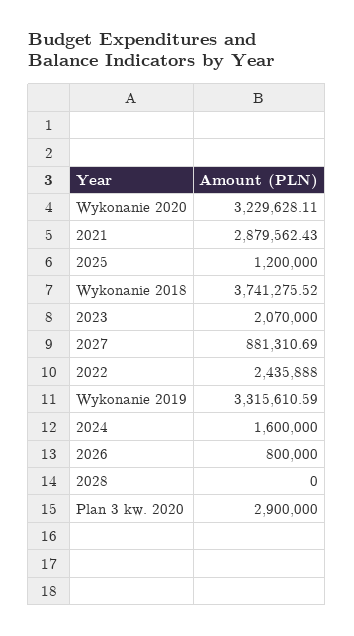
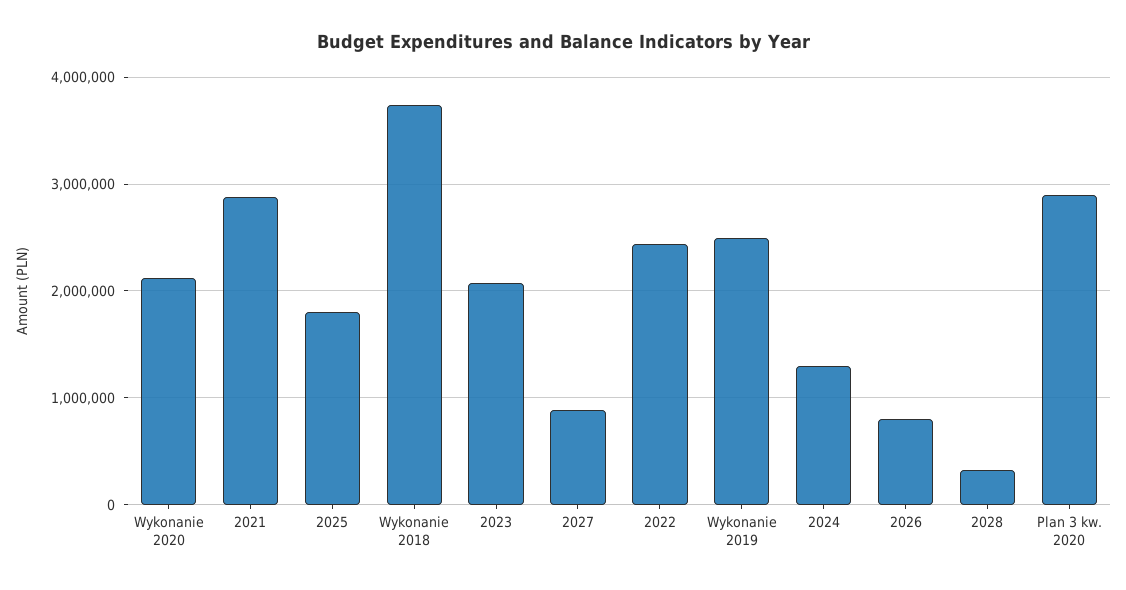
Wykonanie 2020: 3229628.11 -> 2100000
2025: 1200000 -> 1800000
Wykonanie 2019: 3315610.59 -> 2500000
2024: 1600000 -> 1300000
2028: 0 -> 300000

